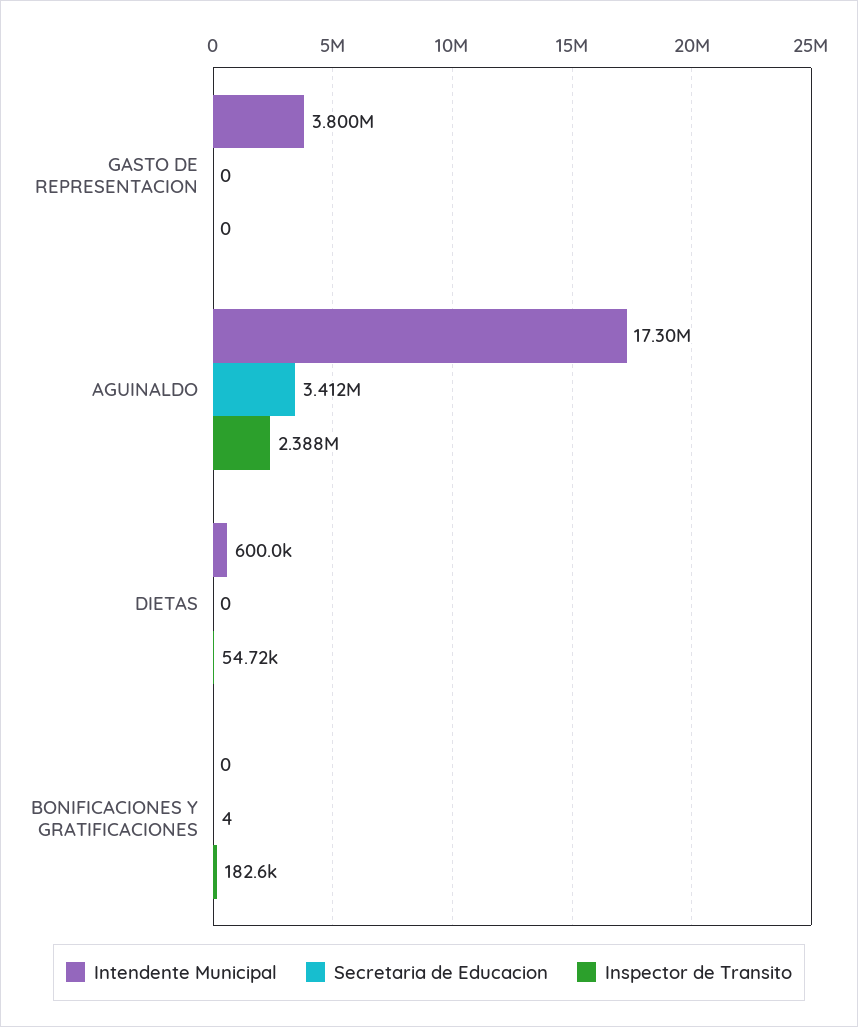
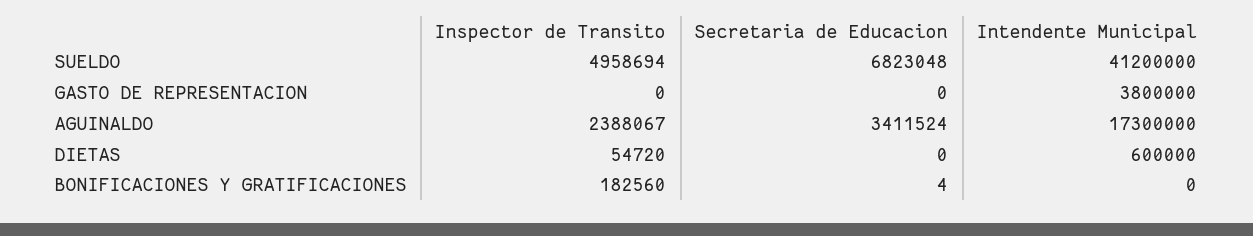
Inspector de Transito, SUELDO: none -> 4958694
Secretaria de Educacion, SUELDO: none -> 6823048
Intendente Municipal, SUELDO: none -> 41200000

